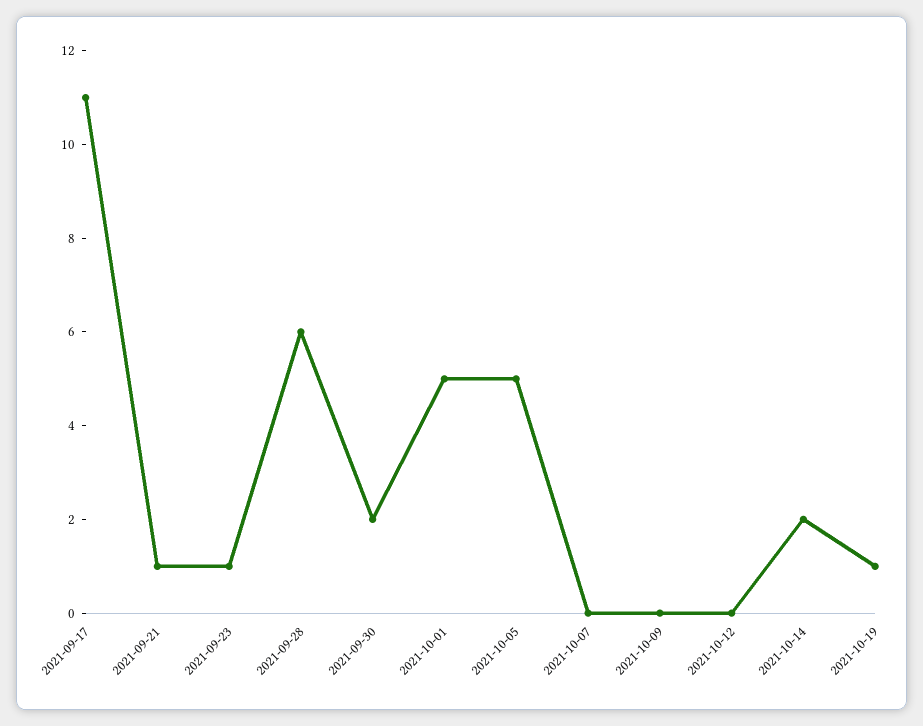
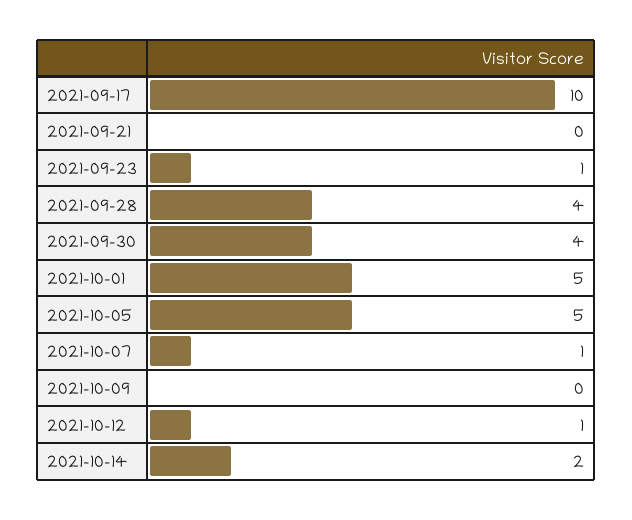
2021-09-17: 11 -> 10
2021-09-21: 1 -> 0
2021-09-28: 6 -> 4
2021-09-30: 2 -> 4
2021-10-07: 0 -> 1
2021-10-12: 0 -> 1
2021-10-19: 1 -> none

